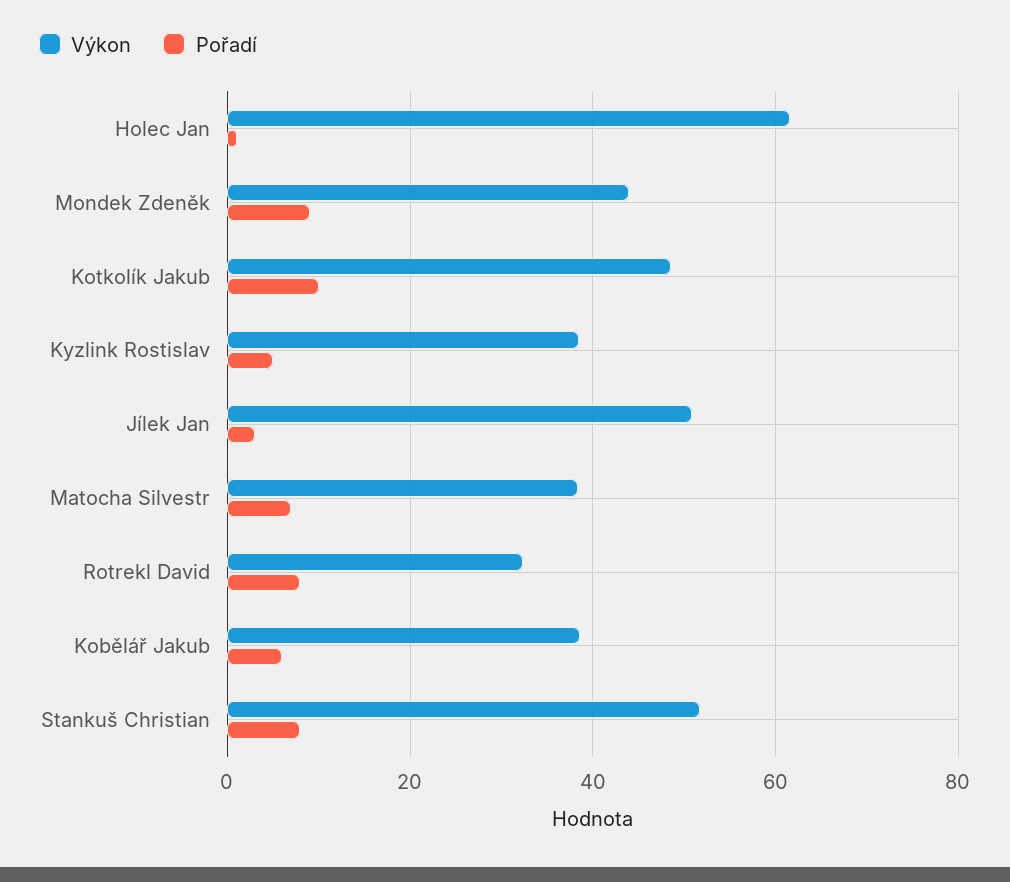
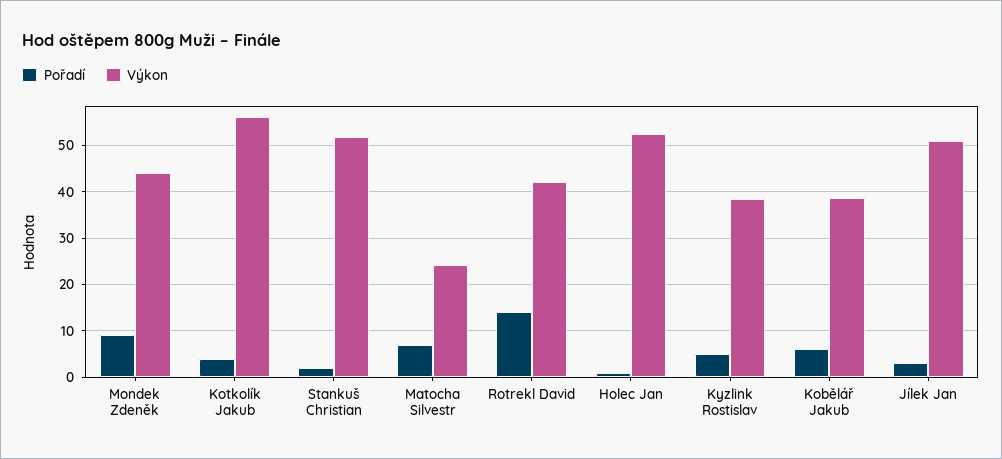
Výkon, Holec Jan: 62 -> 52
Výkon, Kotkolík Jakub: 48 -> 56
Pořadí, Kotkolík Jakub: 10 -> 4
Výkon, Matocha Silvestr: 38 -> 24
Výkon, Rotrekl David: 32 -> 42
Pořadí, Rotrekl David: 8 -> 14
Pořadí, Stankuš Christian: 8 -> 2

